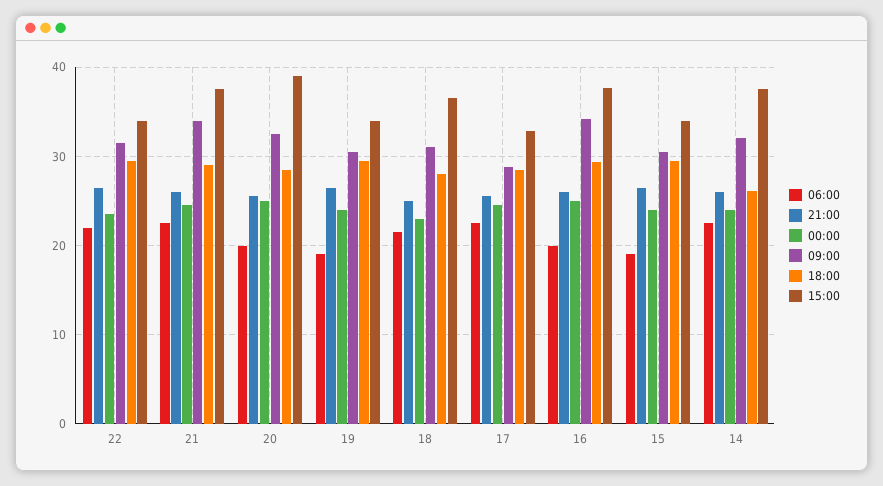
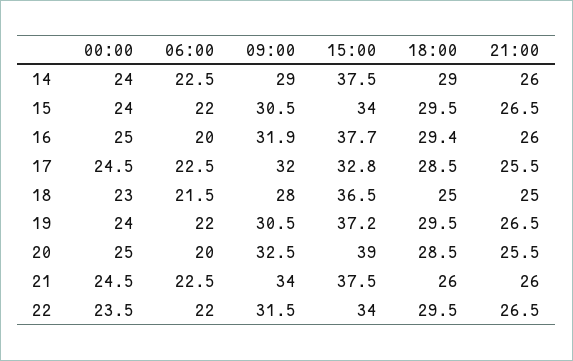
18:00, 21: 29 -> 26
06:00, 19: 19 -> 22
15:00, 19: 34 -> 37.2
09:00, 18: 31 -> 28
18:00, 18: 28 -> 25
09:00, 17: 29 -> 32
09:00, 16: 34 -> 31.9
06:00, 15: 19 -> 22
09:00, 14: 32 -> 29
18:00, 14: 26 -> 29

